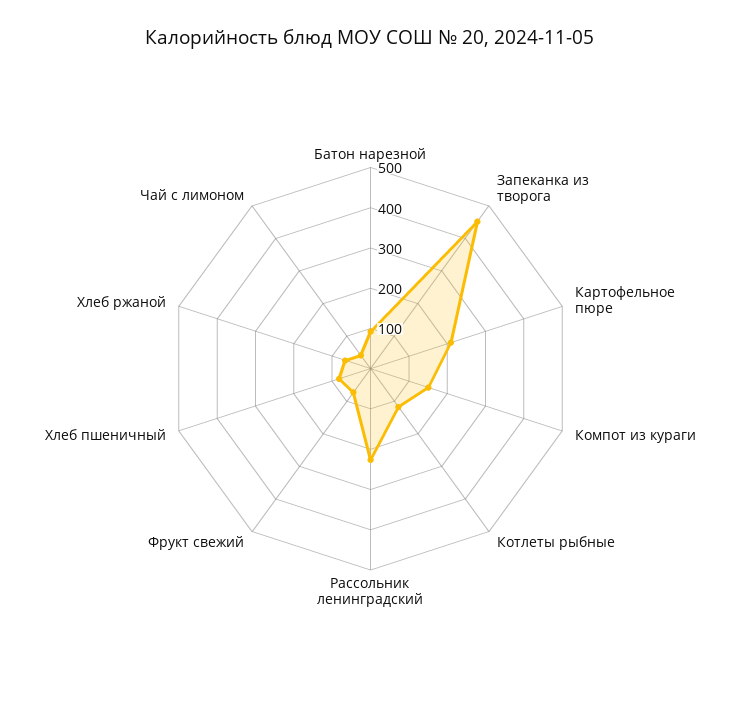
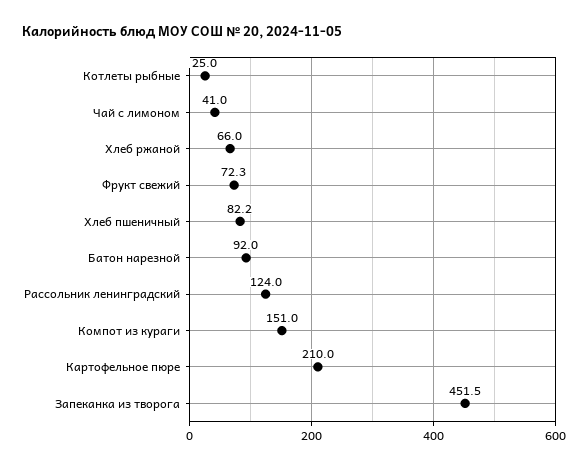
Котлеты рыбные: 120 -> 25
Рассольник ленинградский: 220 -> 124

